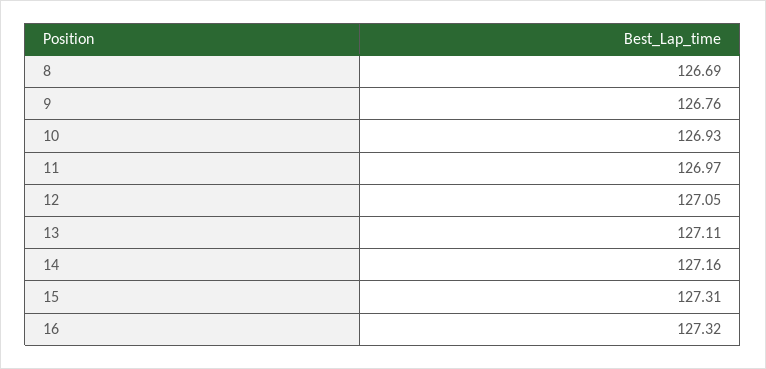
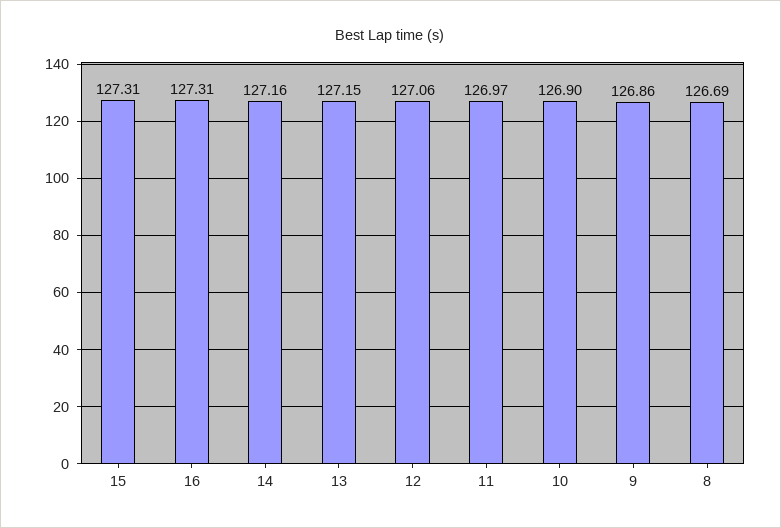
9: 126.76 -> 126.86
10: 126.93 -> 126.9
12: 127.05 -> 127.06
13: 127.11 -> 127.15
16: 127.32 -> 127.31

